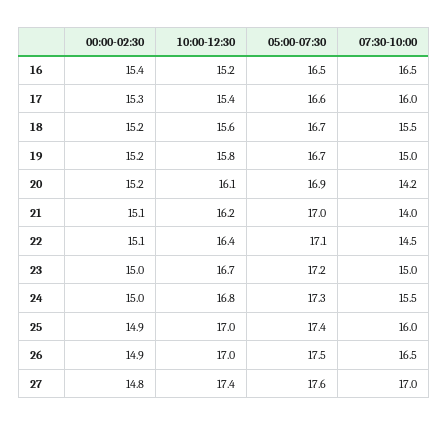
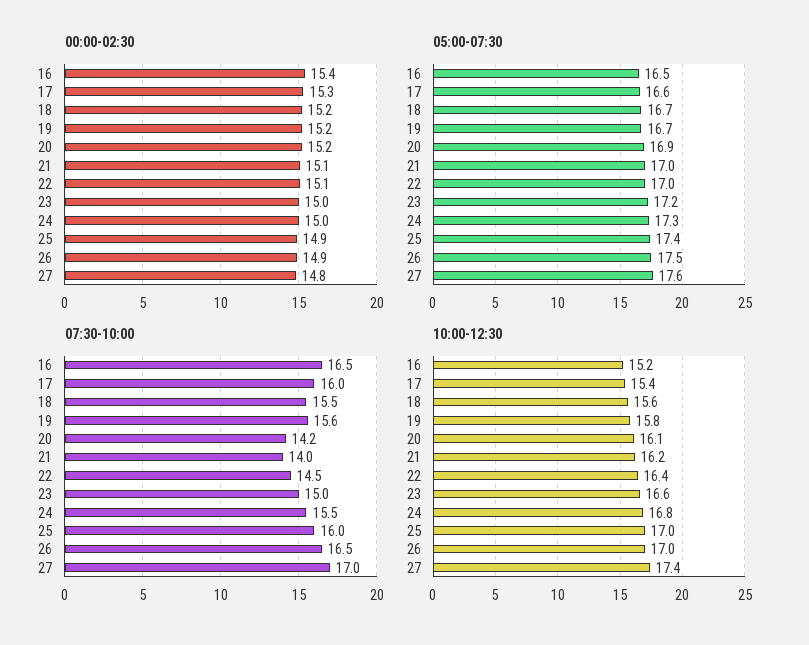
07:30-10:00, 19: 15 -> 15.6
05:00-07:30, 22: 17.1 -> 17
10:00-12:30, 23: 16.7 -> 16.6

